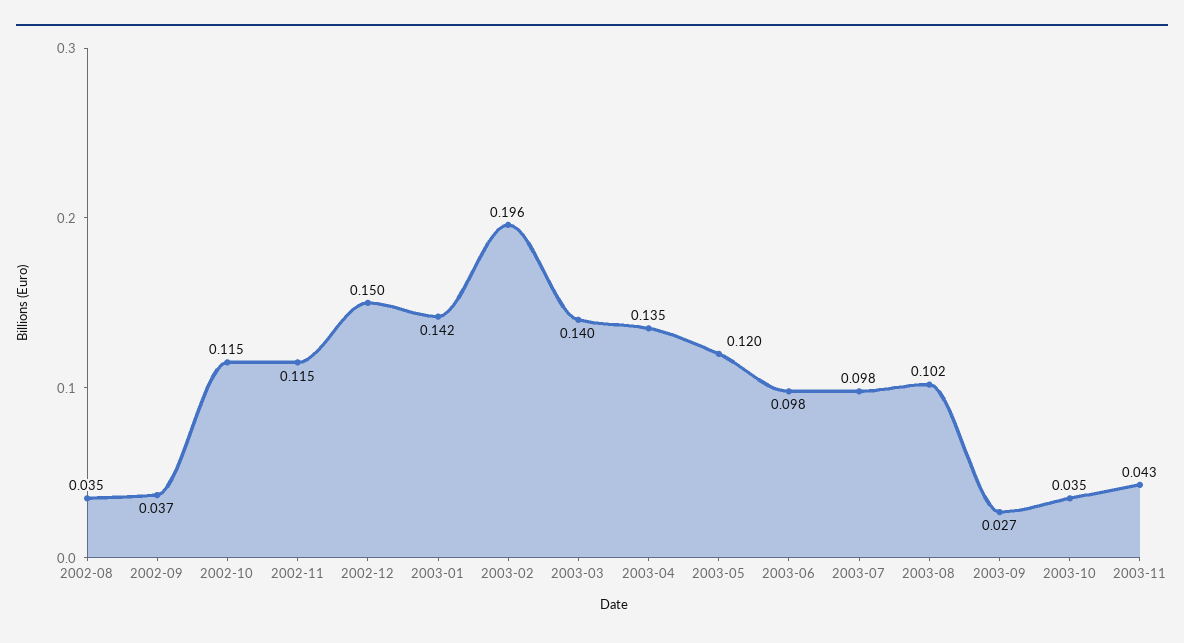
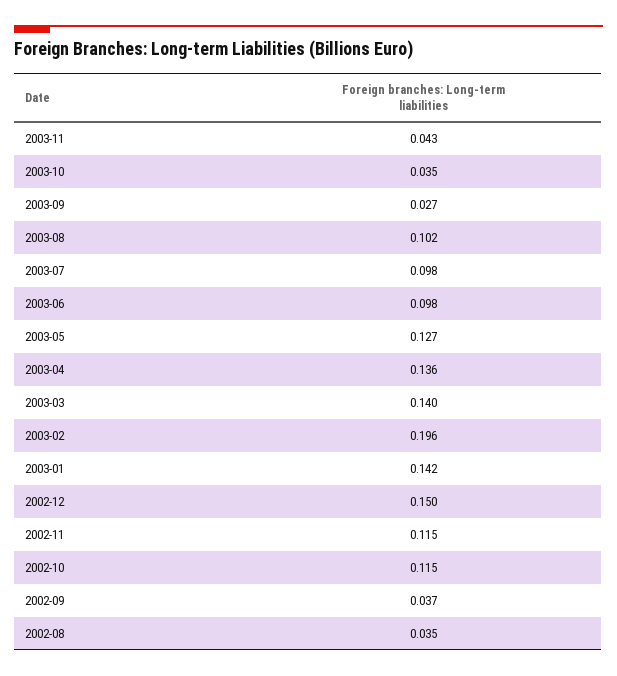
2003-04: 0.135 -> 0.136
2003-05: 0.12 -> 0.127

